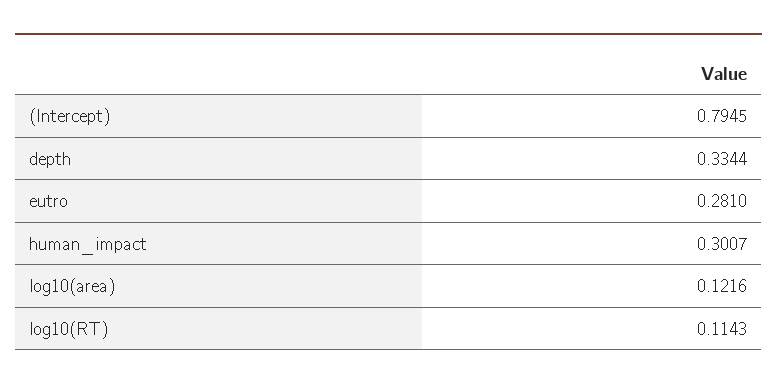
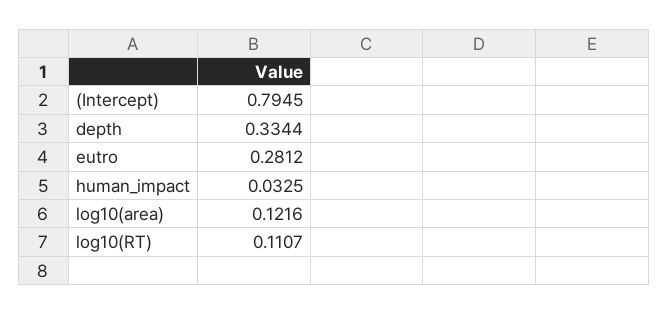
eutro: 0.281 -> 0.2812
human_impact: 0.3007 -> 0.0325
log10(RT): 0.1143 -> 0.1107

